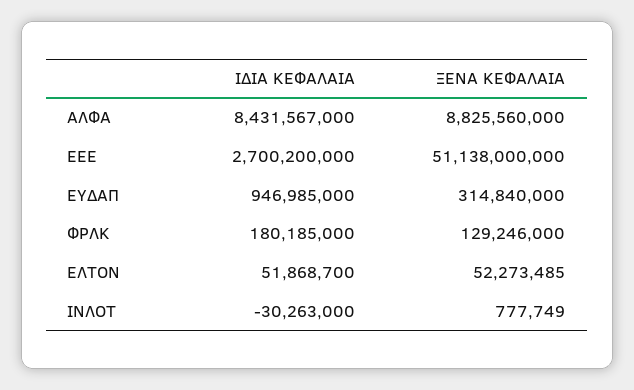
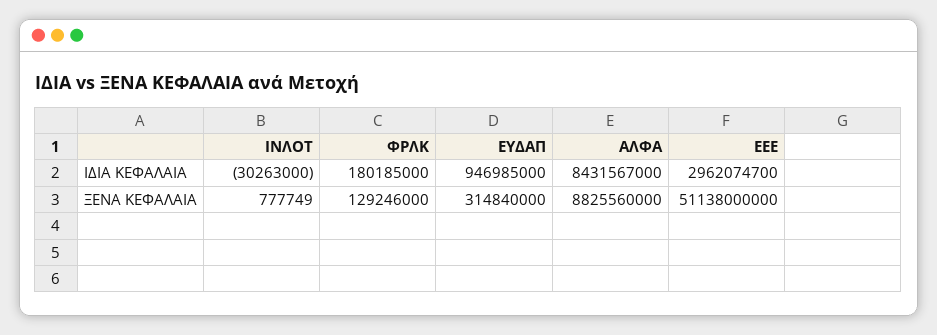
ΙΔΙΑ ΚΕΦΑΛΑΙΑ, ΕΕΕ: 2700200000 -> 2962074700
ΙΔΙΑ ΚΕΦΑΛΑΙΑ, ΕΛΤΟΝ: 51868700 -> none
ΞΕΝΑ ΚΕΦΑΛΑΙΑ, ΕΛΤΟΝ: 52273485 -> none

